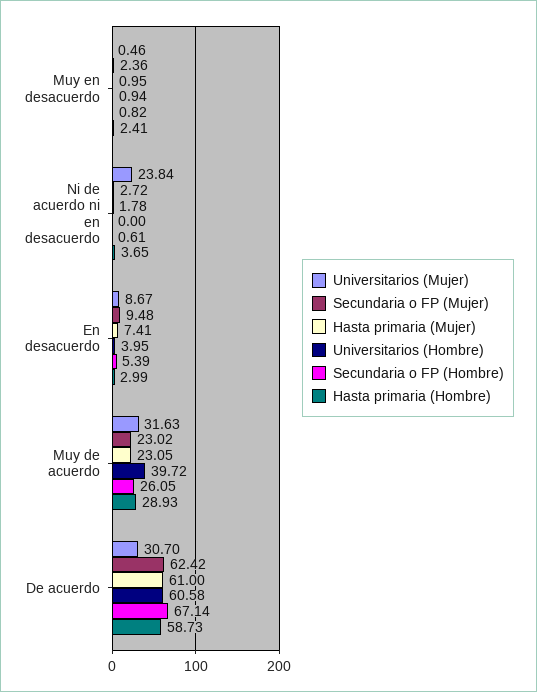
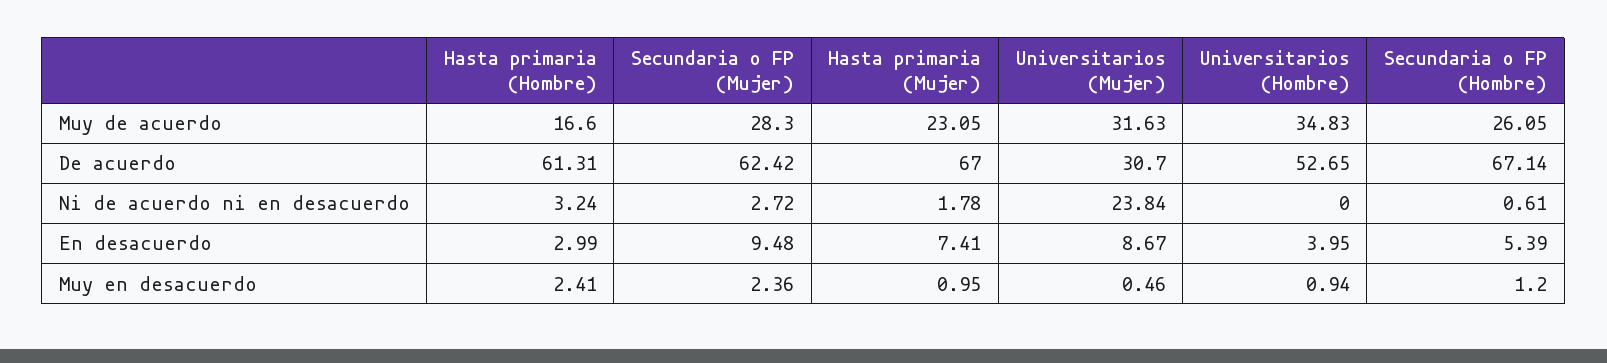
Secundaria o FP (Hombre), Muy en desacuerdo: 0.82 -> 1.2
Hasta primaria (Hombre), Ni de acuerdo ni en desacuerdo: 3.65 -> 3.24
Secundaria o FP (Mujer), Muy de acuerdo: 23.02 -> 28.3
Universitarios (Hombre), Muy de acuerdo: 39.72 -> 34.83
Hasta primaria (Hombre), Muy de acuerdo: 28.93 -> 16.6
Hasta primaria (Mujer), De acuerdo: 61 -> 67
Universitarios (Hombre), De acuerdo: 60.58 -> 52.65
Hasta primaria (Hombre), De acuerdo: 58.73 -> 61.31

